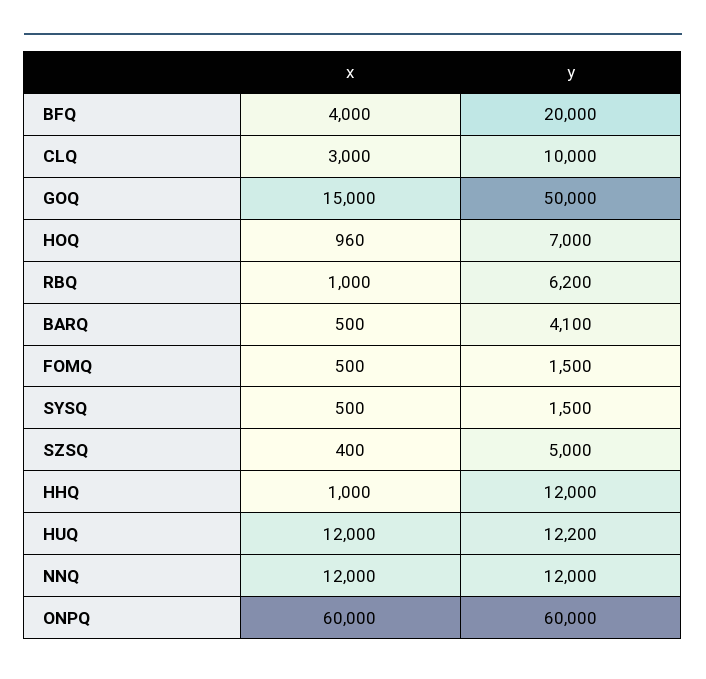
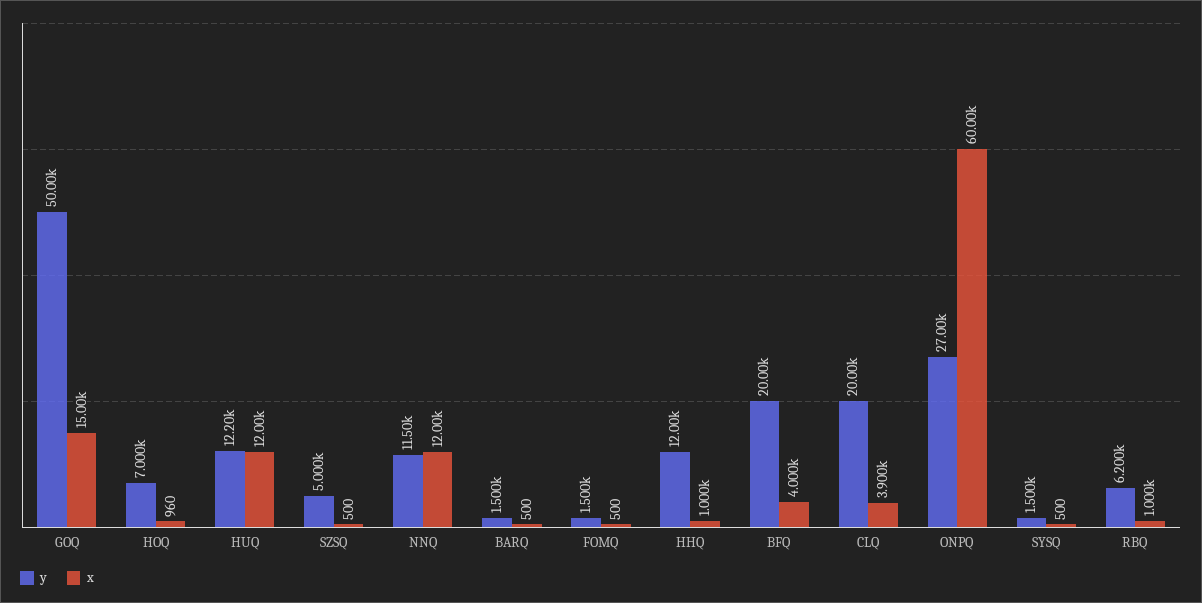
x, CLQ: 3000 -> 3900
y, CLQ: 10000 -> 20000
y, BARQ: 4100 -> 1500
x, SZSQ: 400 -> 500
y, NNQ: 12000 -> 11500
y, ONPQ: 60000 -> 27000

